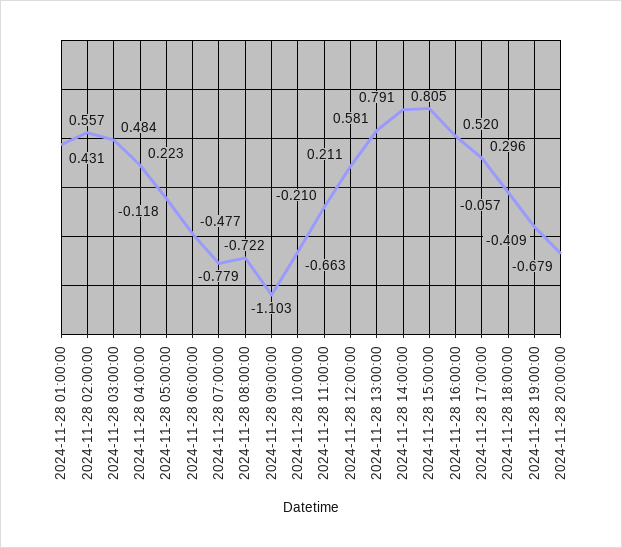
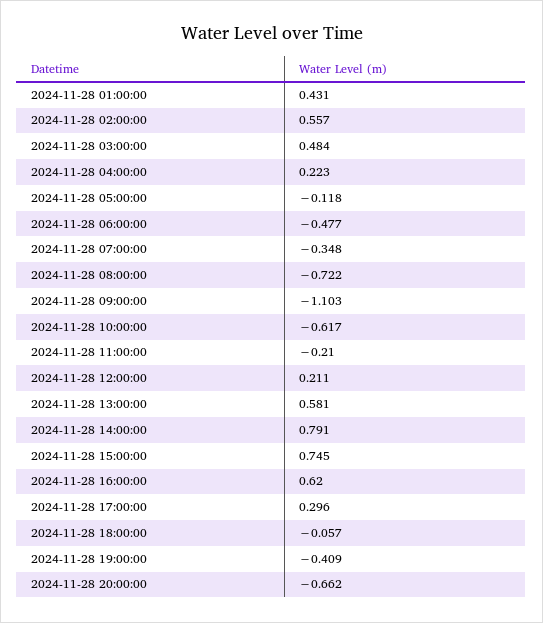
2024-11-28 07:00:00: -0.779 -> -0.348
2024-11-28 10:00:00: -0.663 -> -0.617
2024-11-28 15:00:00: 0.805 -> 0.745
2024-11-28 16:00:00: 0.52 -> 0.62
2024-11-28 20:00:00: -0.679 -> -0.662

